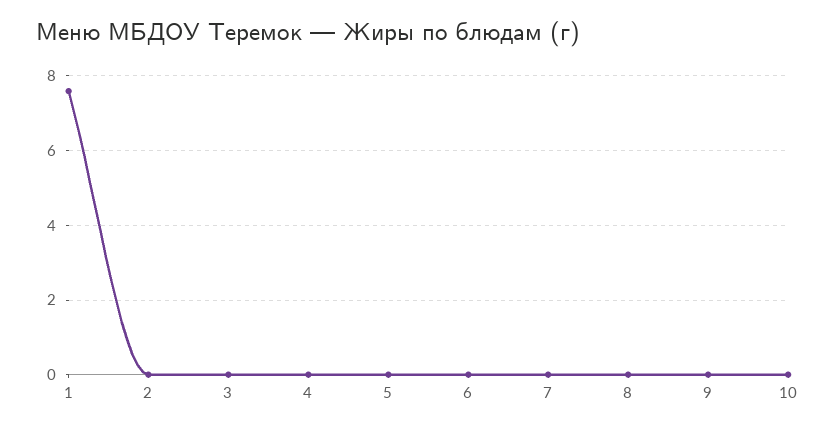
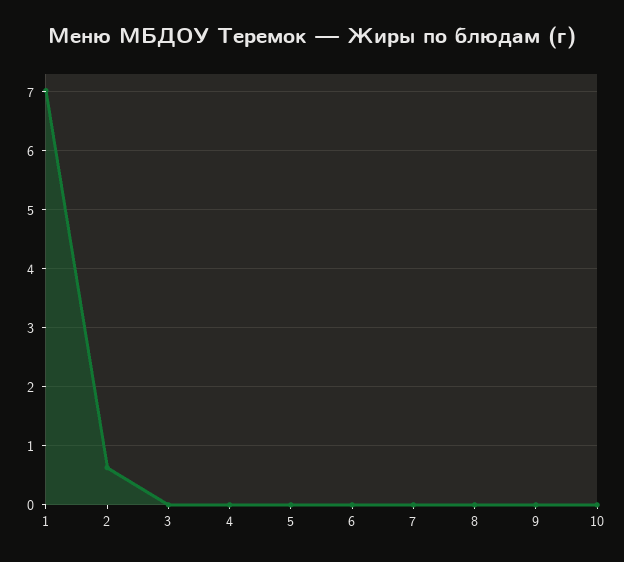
1: 7.6 -> 7
2: 0 -> 0.6

